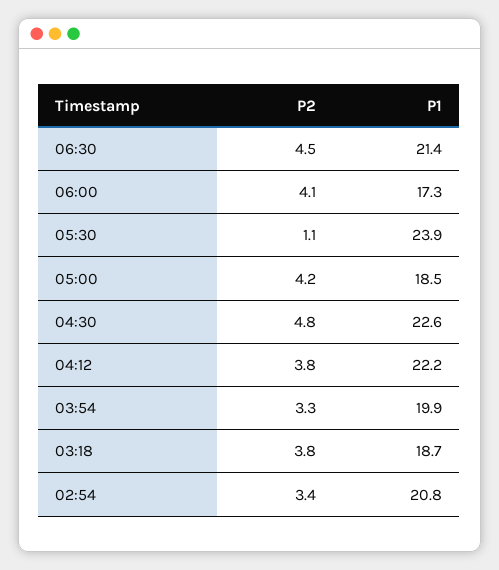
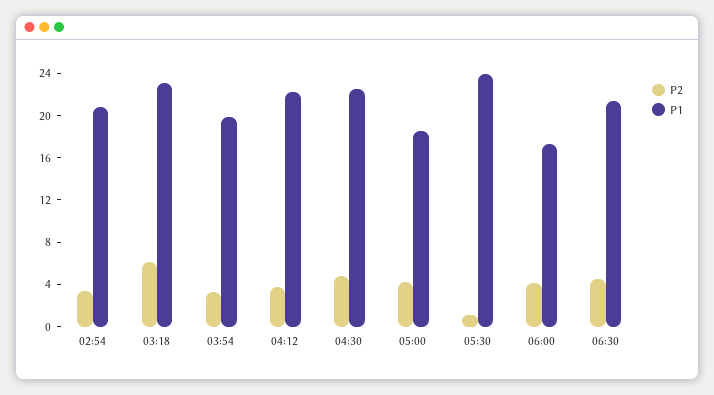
P2, 03:18: 3.8 -> 6
P1, 03:18: 18.7 -> 23

